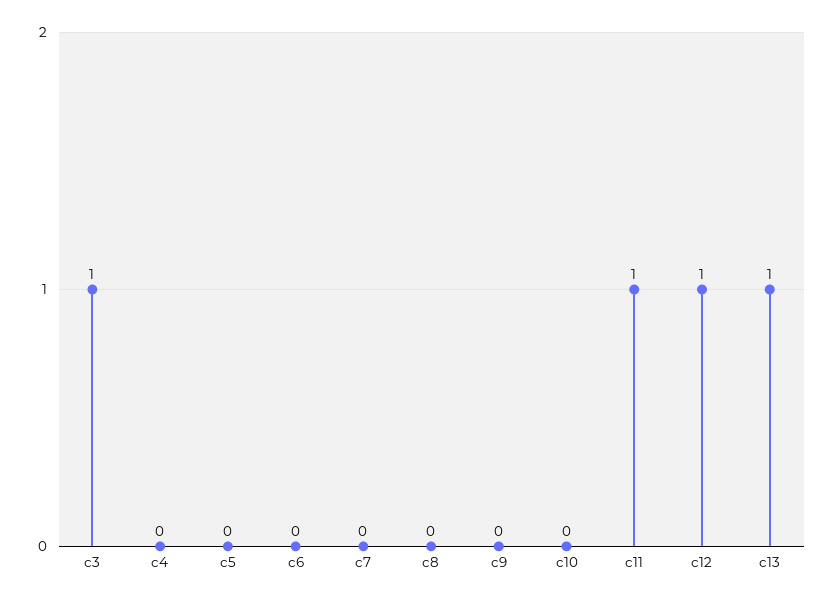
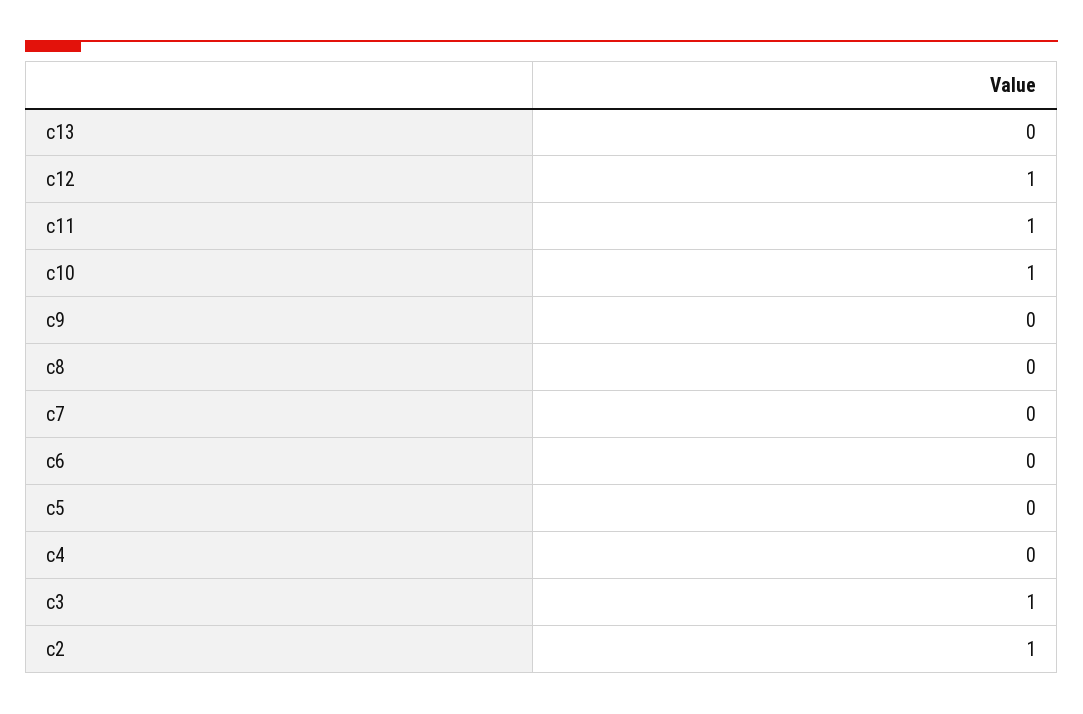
c10: 0 -> 1
c13: 1 -> 0
c2: none -> 1

